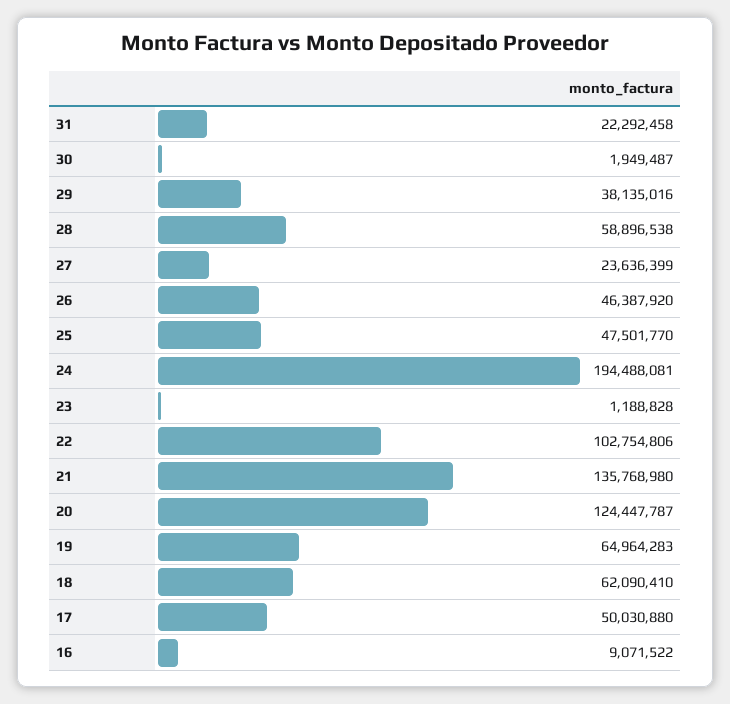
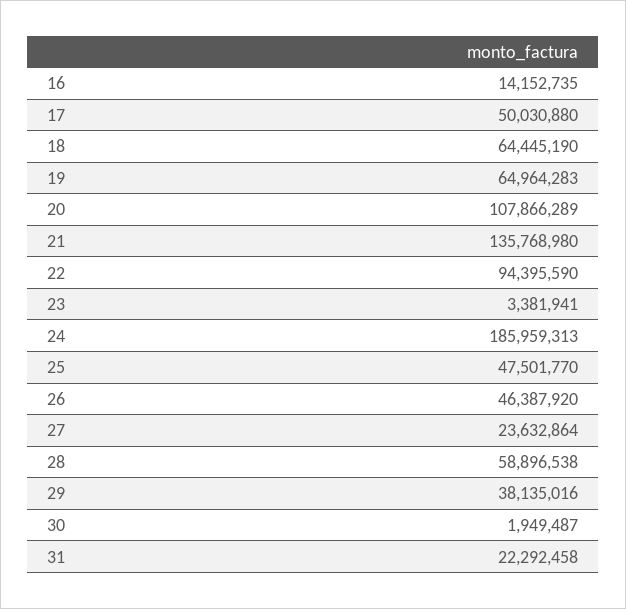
27: 23636399 -> 23632864
24: 194488081 -> 185959313
23: 1188828 -> 3381941
22: 102754806 -> 94395590
20: 124447787 -> 107866289
18: 62090410 -> 64445190
16: 9071522 -> 14152735

